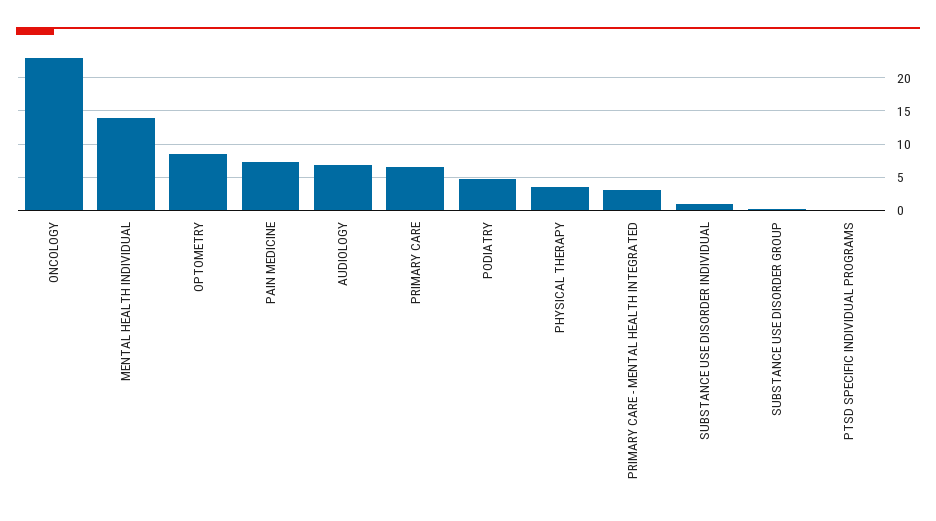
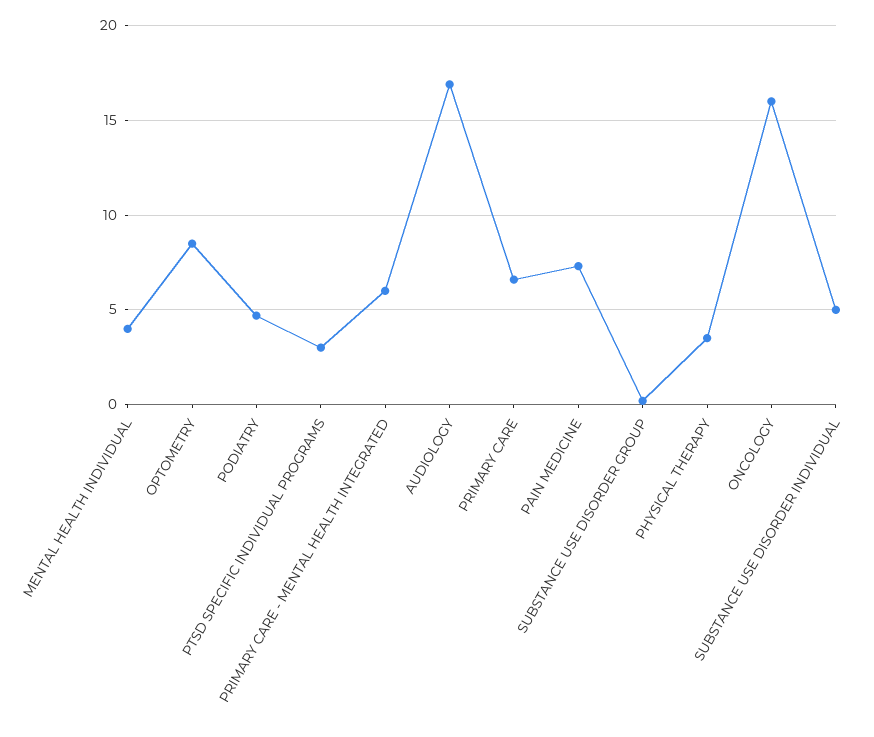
ONCOLOGY: 23 -> 16
MENTAL HEALTH INDIVIDUAL: 14 -> 4
AUDIOLOGY: 7 -> 17
PRIMARY CARE - MENTAL HEALTH INTEGRATED: 3 -> 6
SUBSTANCE USE DISORDER INDIVIDUAL: 1 -> 5
PTSD SPECIFIC INDIVIDUAL PROGRAMS: 0 -> 3

